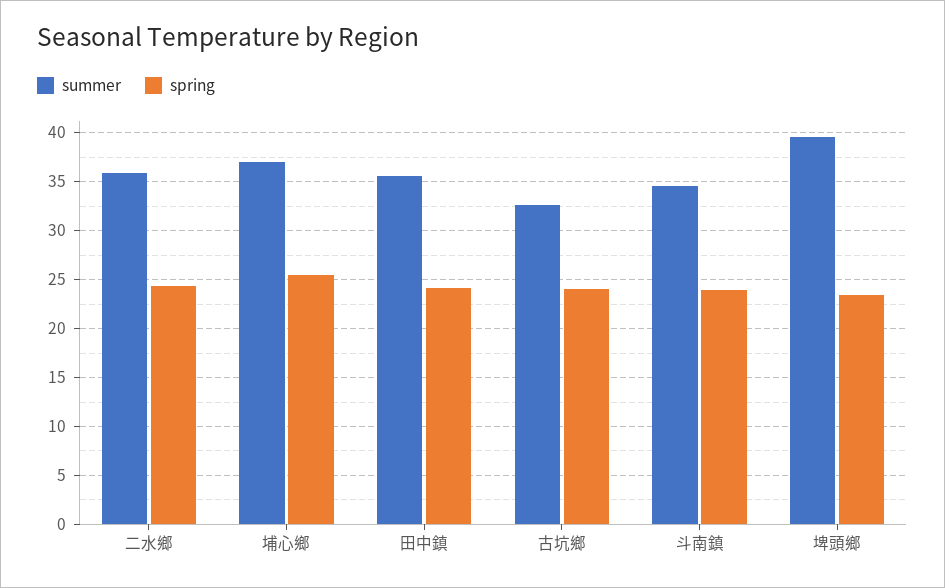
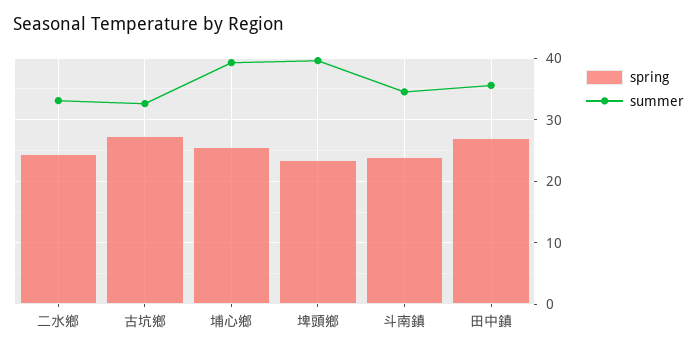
summer, 二水鄉: 36 -> 33
summer, 埔心鄉: 37 -> 39
spring, 田中鎮: 24 -> 27
spring, 古坑鄉: 24 -> 27

